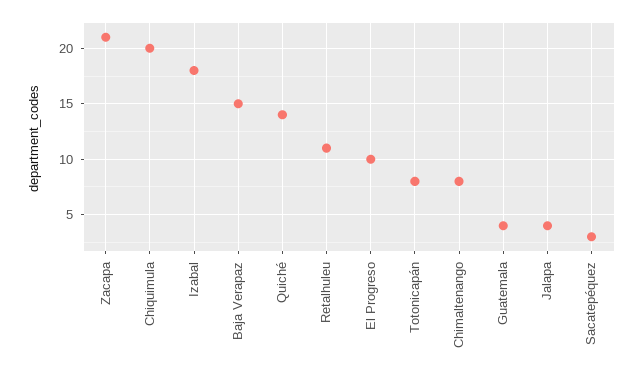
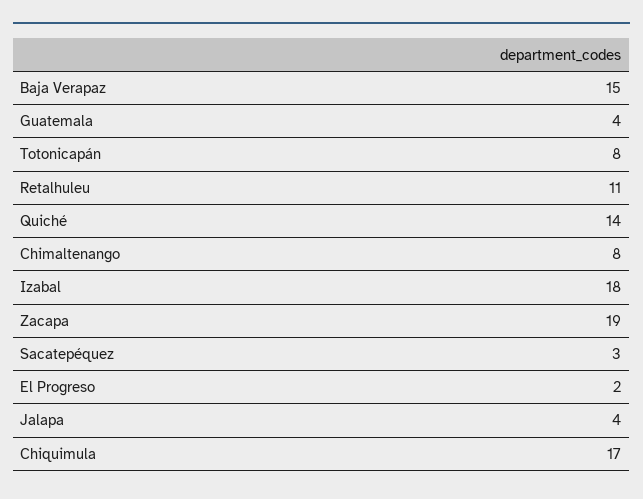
Zacapa: 21 -> 19
Chiquimula: 20 -> 17
El Progreso: 10 -> 2

